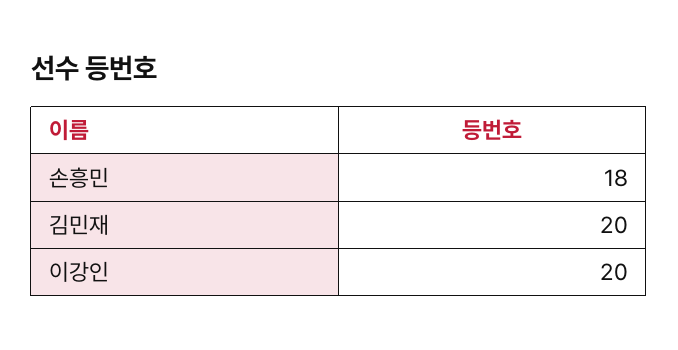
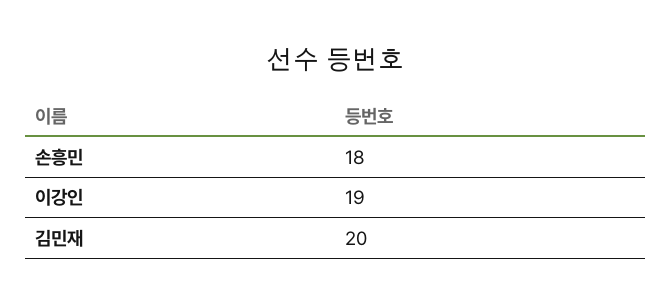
이강인: 20 -> 19

